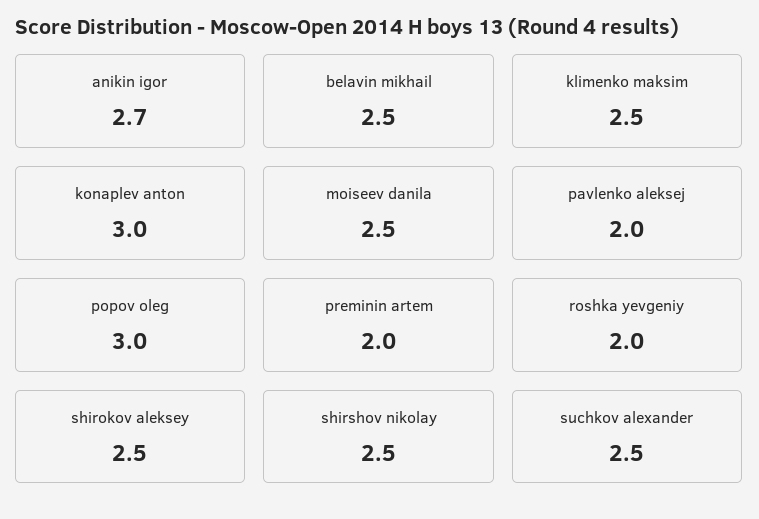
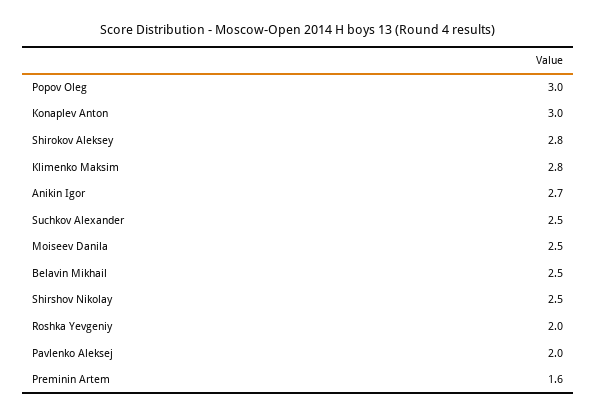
klimenko maksim: 2.5 -> 2.8
preminin artem: 2 -> 1.6
shirokov aleksey: 2.5 -> 2.8

